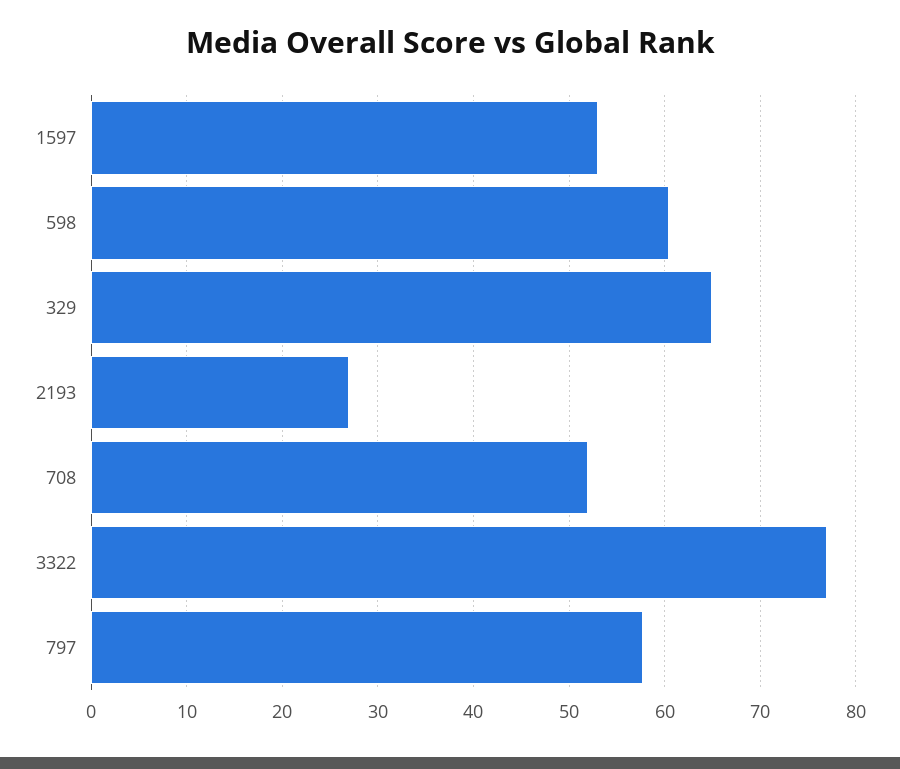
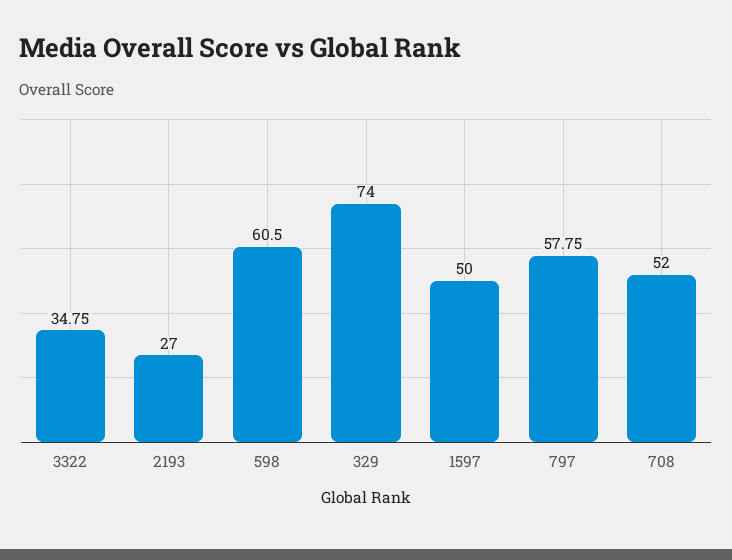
1597: 53 -> 50
329: 65 -> 74
3322: 77 -> 34.75

